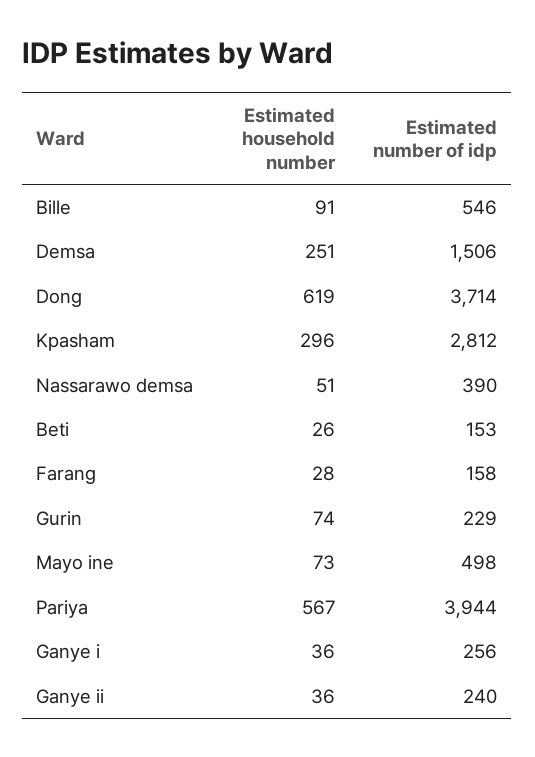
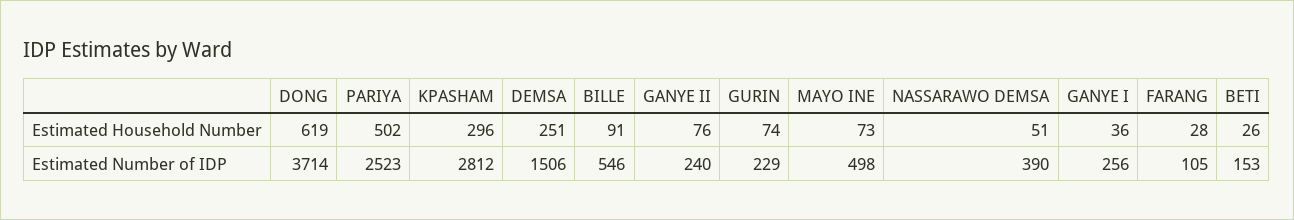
Estimated number of idp, Farang: 158 -> 105
Estimated household number, Pariya: 567 -> 502
Estimated number of idp, Pariya: 3944 -> 2523
Estimated household number, Ganye ii: 36 -> 76

